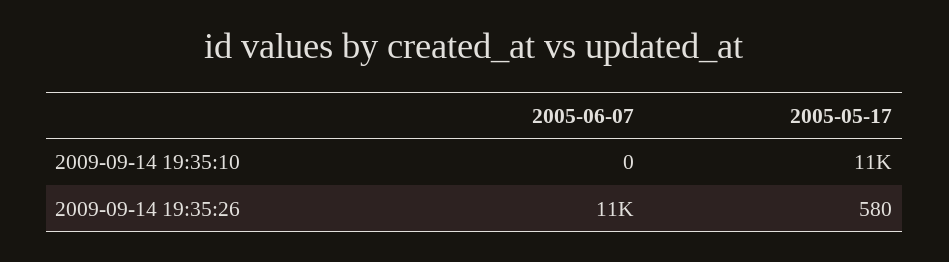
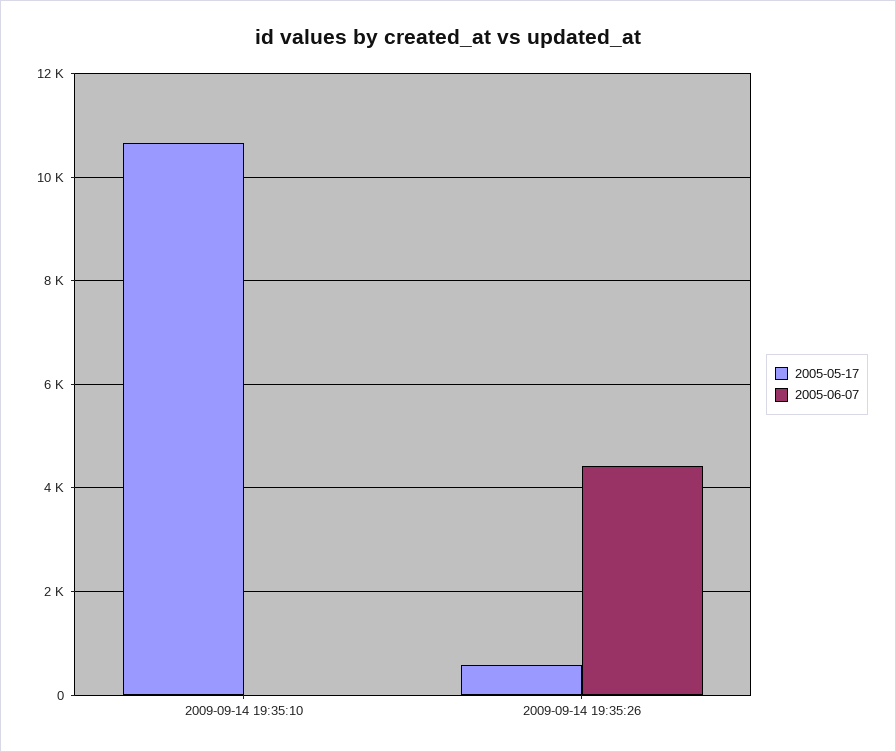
2005-06-07, 2009-09-14 19:35:26: 11000 -> 4400

